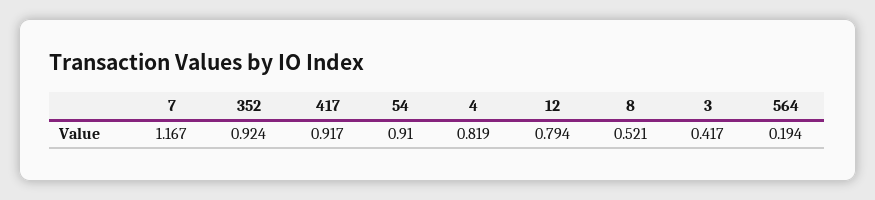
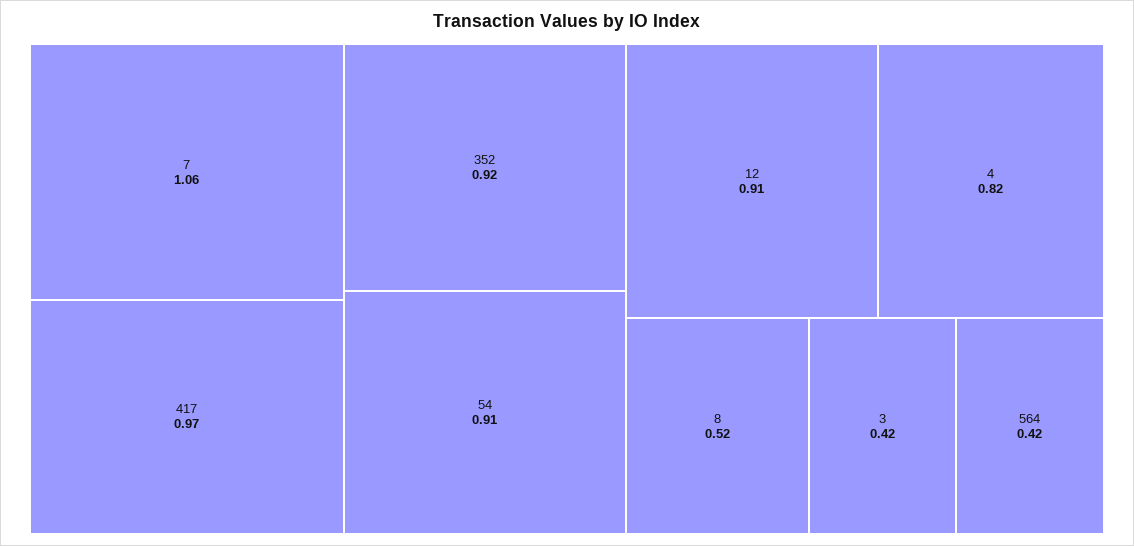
7: 1.167 -> 1.06
417: 0.917 -> 0.97
12: 0.794 -> 0.91
564: 0.194 -> 0.42

